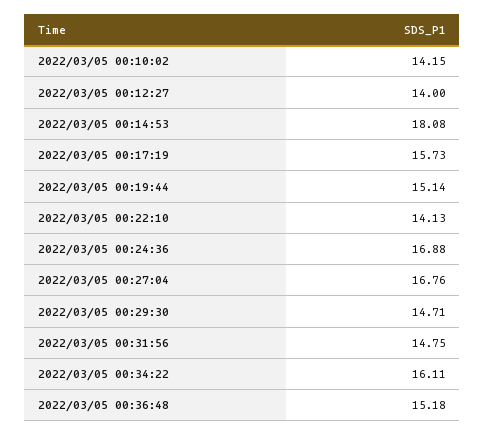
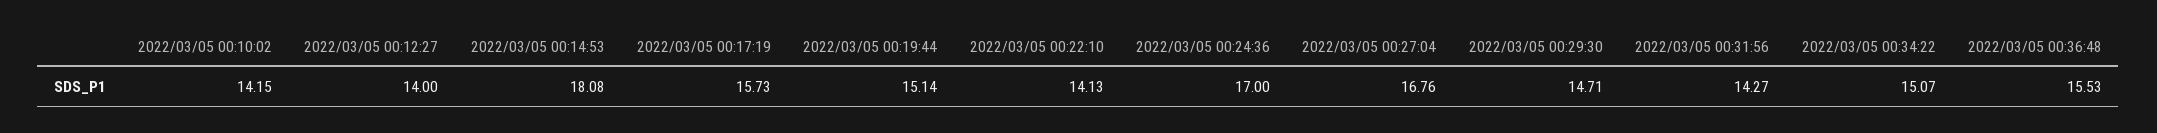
2022/03/05 00:24:36: 16.88 -> 17
2022/03/05 00:31:56: 14.75 -> 14.27
2022/03/05 00:34:22: 16.11 -> 15.07
2022/03/05 00:36:48: 15.18 -> 15.53

